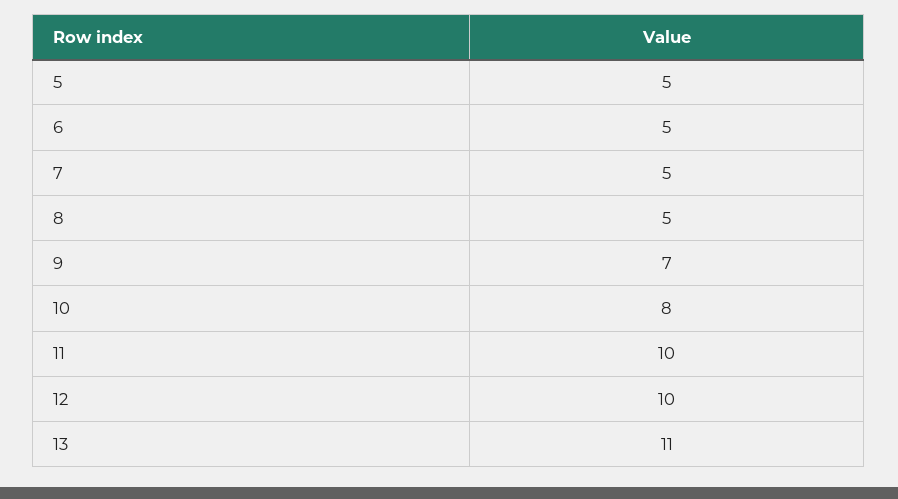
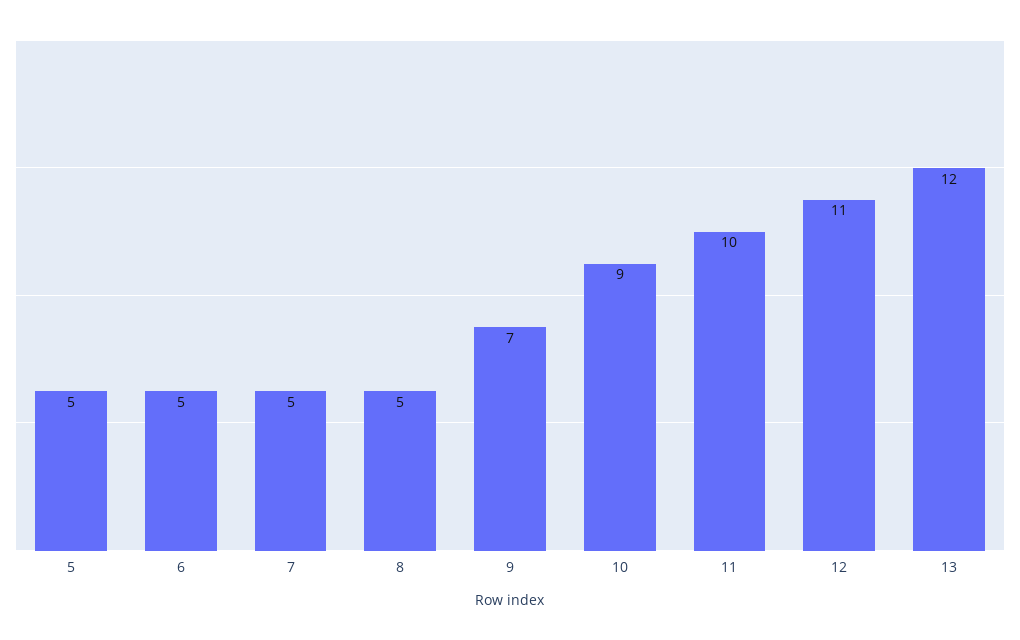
10: 8 -> 9
12: 10 -> 11
13: 11 -> 12

